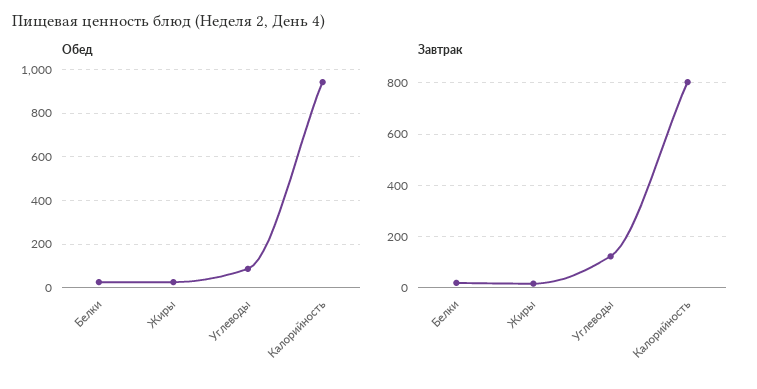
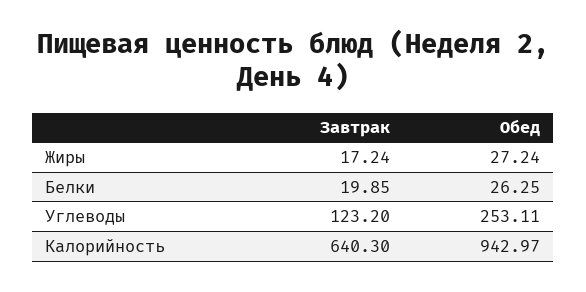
Обед, Углеводы: 100 -> 253.11
Завтрак, Калорийность: 800 -> 640.3

